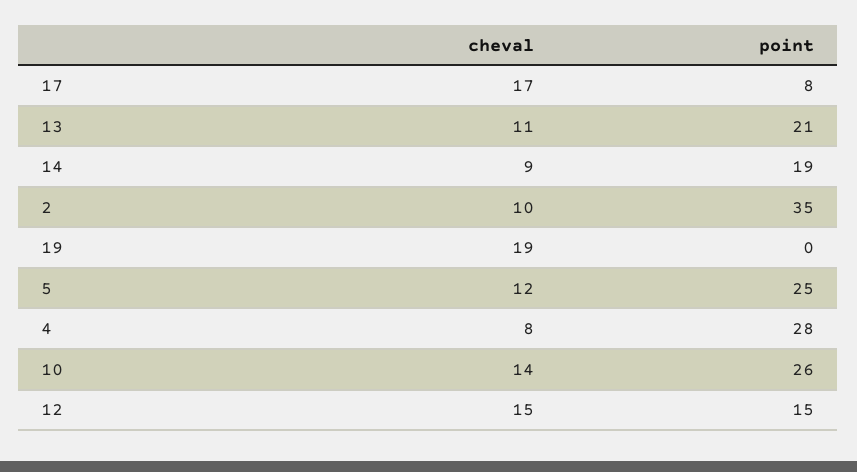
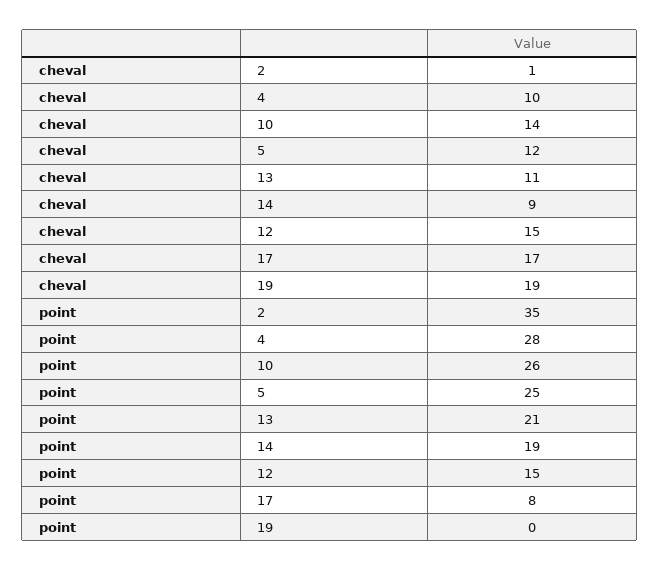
cheval, 2: 10 -> 1
cheval, 4: 8 -> 10

